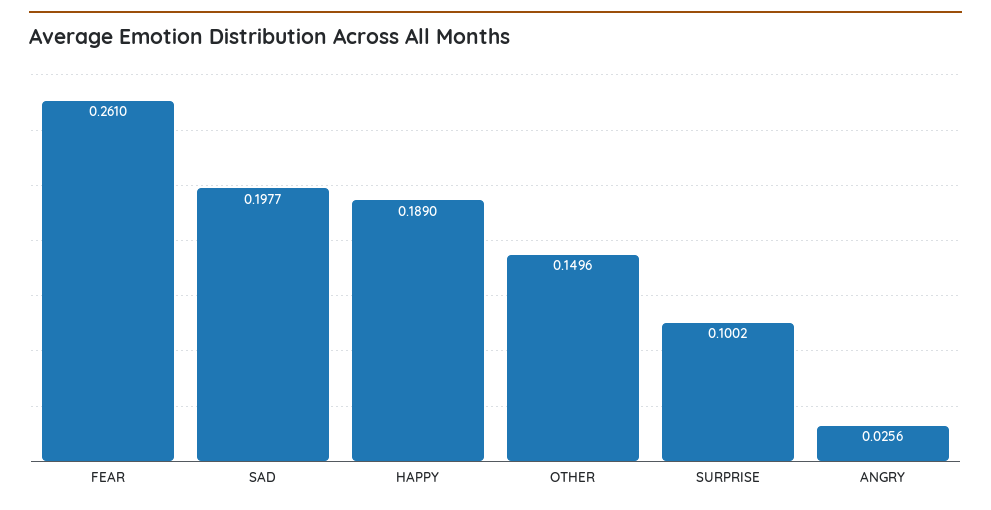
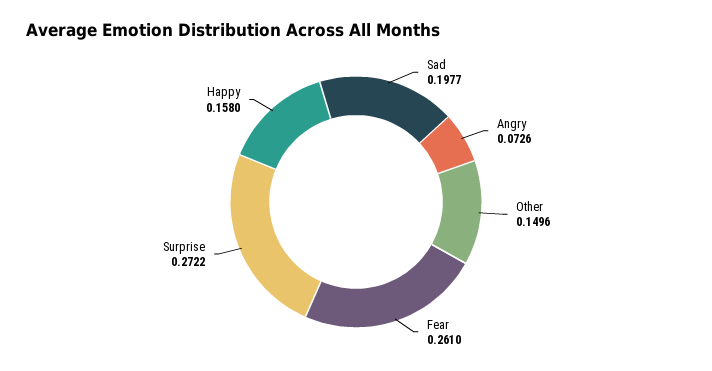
HAPPY: 0.189 -> 0.158
SURPRISE: 0.1002 -> 0.2722
ANGRY: 0.0256 -> 0.0726

